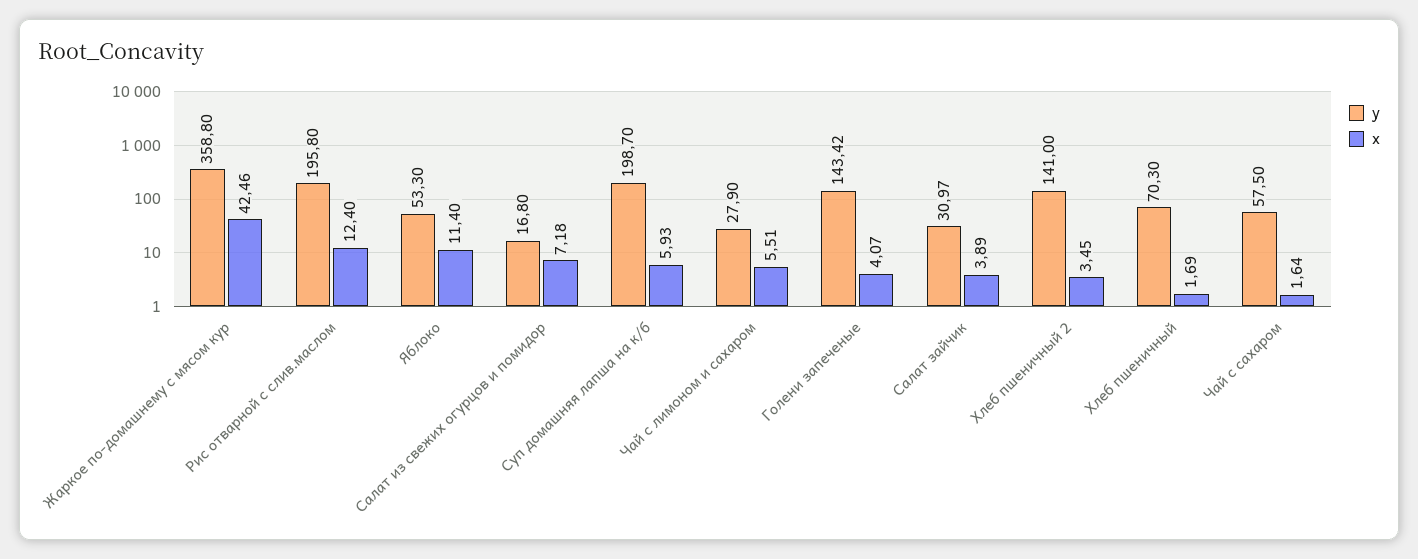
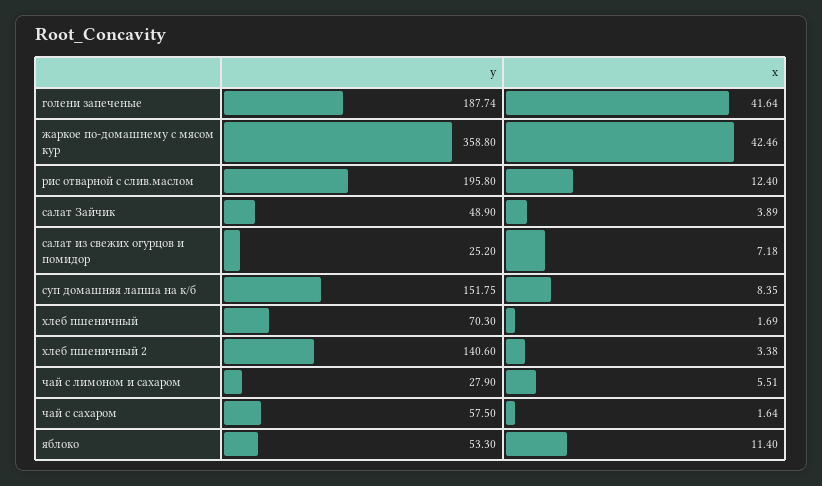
y, Салат из свежих огурцов и помидор: 16.8 -> 25.2
y, Суп домашняя лапша на к/б: 198.7 -> 151.75
x, Суп домашняя лапша на к/б: 5.93 -> 8.35
y, Голени запеченые: 143.42 -> 187.74
x, Голени запеченые: 4.07 -> 41.64
y, Салат зайчик: 30.97 -> 48.9
y, Хлеб пшеничный 2: 141 -> 140.6
x, Хлеб пшеничный 2: 3.45 -> 3.38

